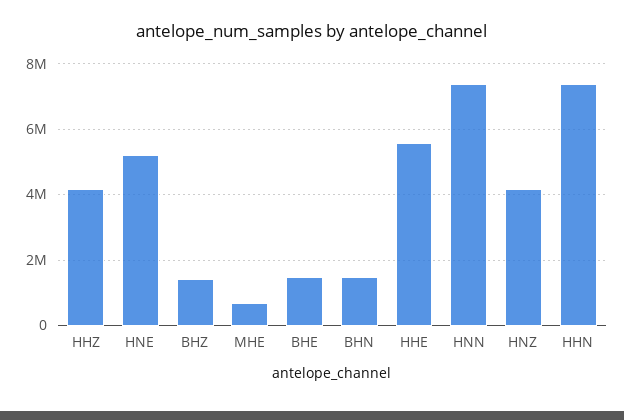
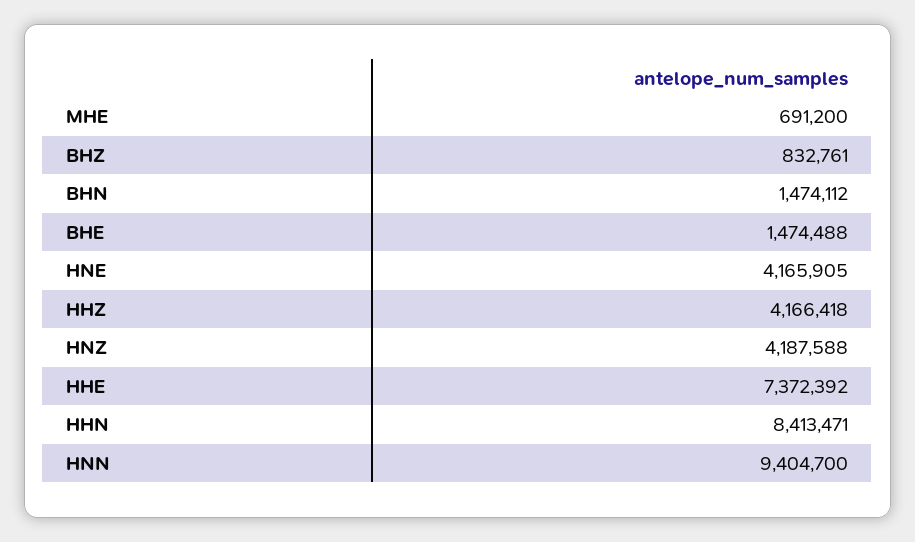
HNE: 5200000 -> 4165905
BHZ: 1400000 -> 832761
HHE: 5600000 -> 7372392
HNN: 7400000 -> 9404700
HHN: 7400000 -> 8413471

